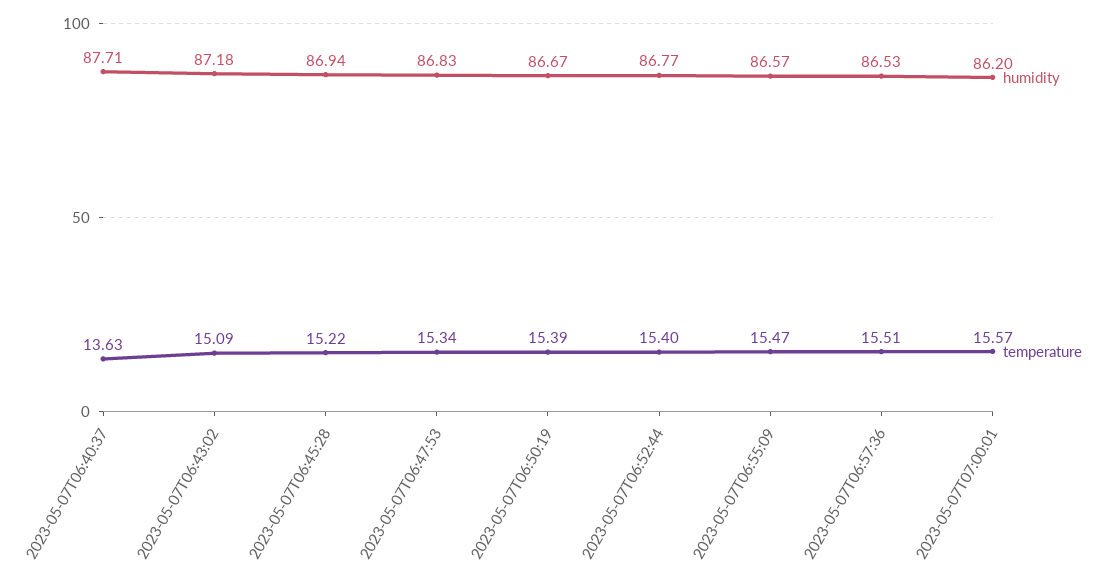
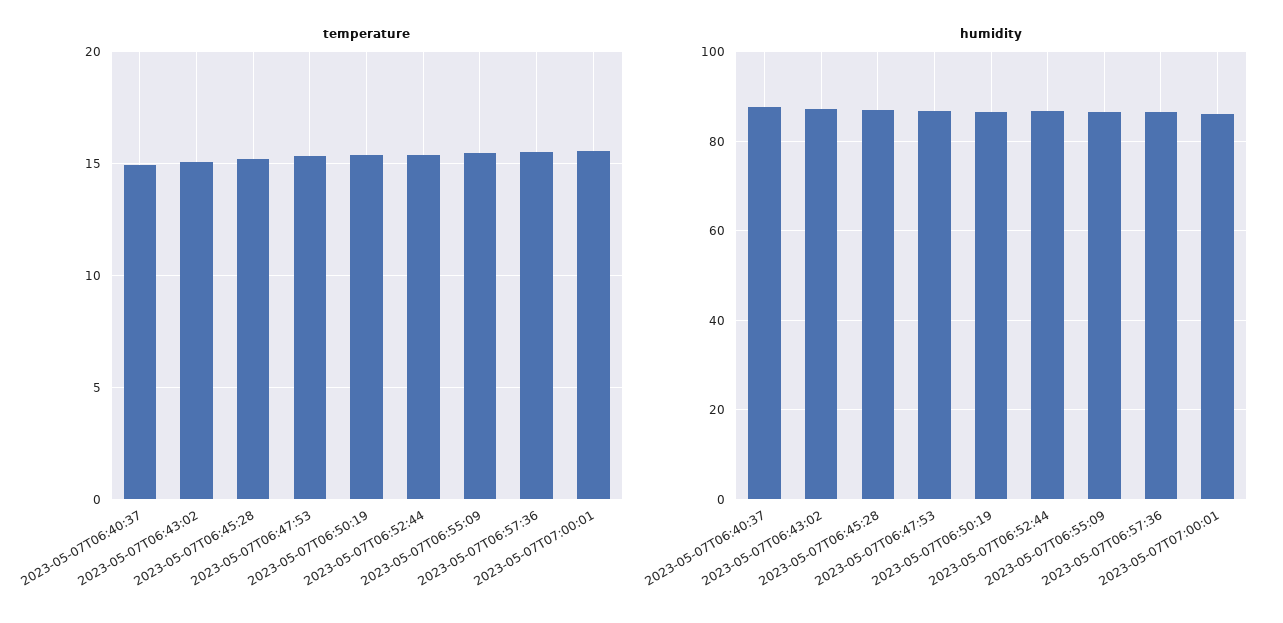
temperature, 2023-05-07T06:40:37: 13.63 -> 15

